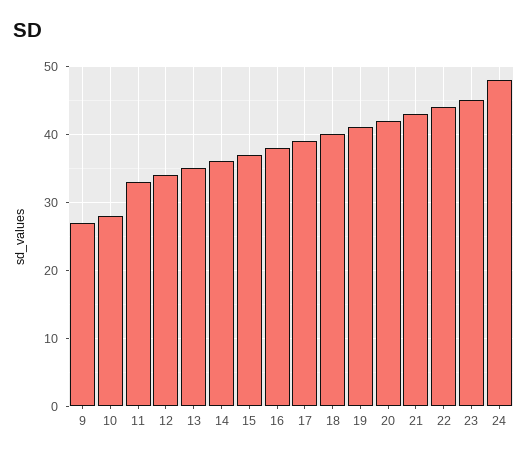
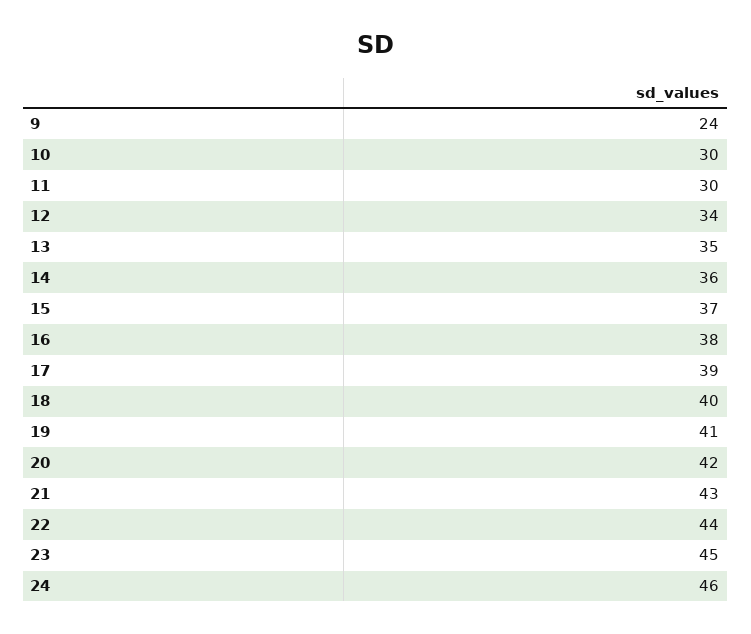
9: 27 -> 24
10: 28 -> 30
11: 33 -> 30
24: 48 -> 46

